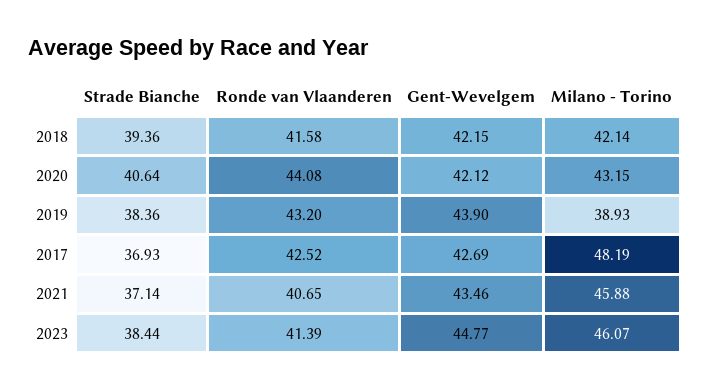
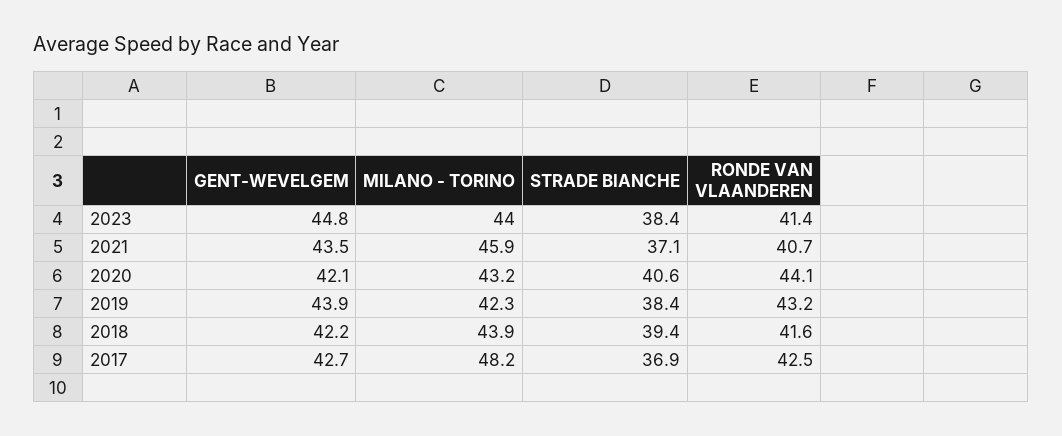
Milano - Torino, 2018: 42.14 -> 43.9
Milano - Torino, 2019: 38.93 -> 42.3
Milano - Torino, 2023: 46.07 -> 44

